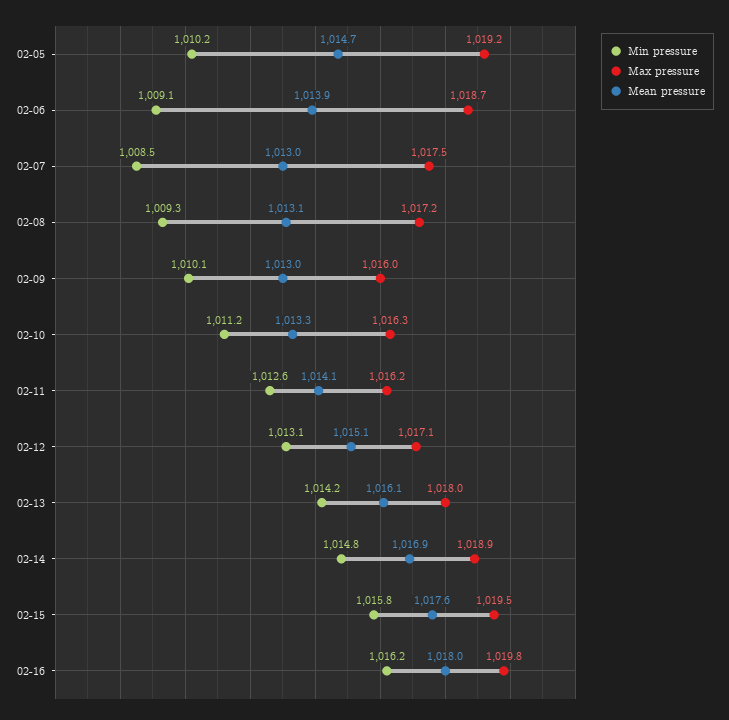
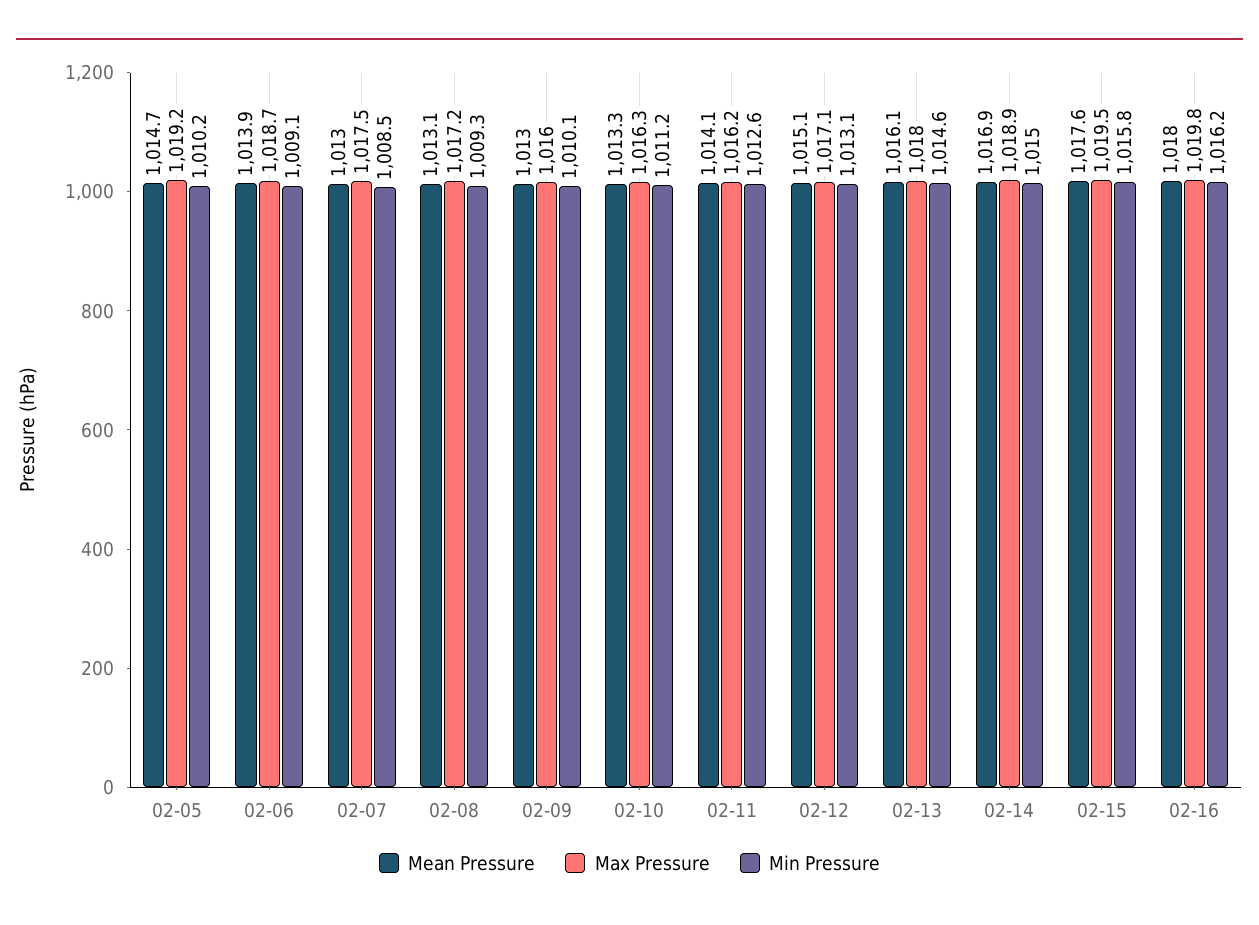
Min pressure, 02-13: 1014.2 -> 1014.6
Min pressure, 02-14: 1014.8 -> 1015

